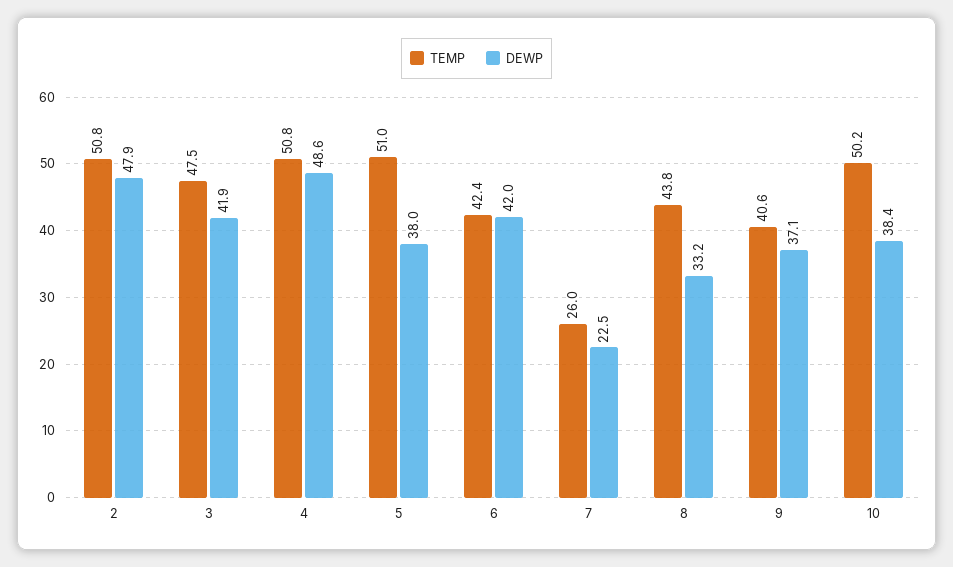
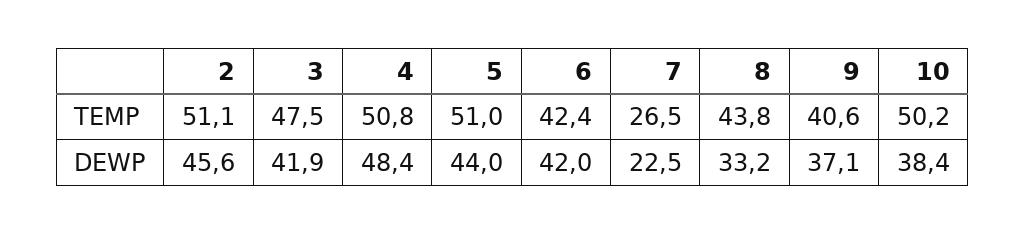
TEMP, 2: 50.8 -> 51.1
DEWP, 2: 47.9 -> 45.6
DEWP, 4: 48.6 -> 48.4
DEWP, 5: 38 -> 44
TEMP, 7: 26 -> 26.5

